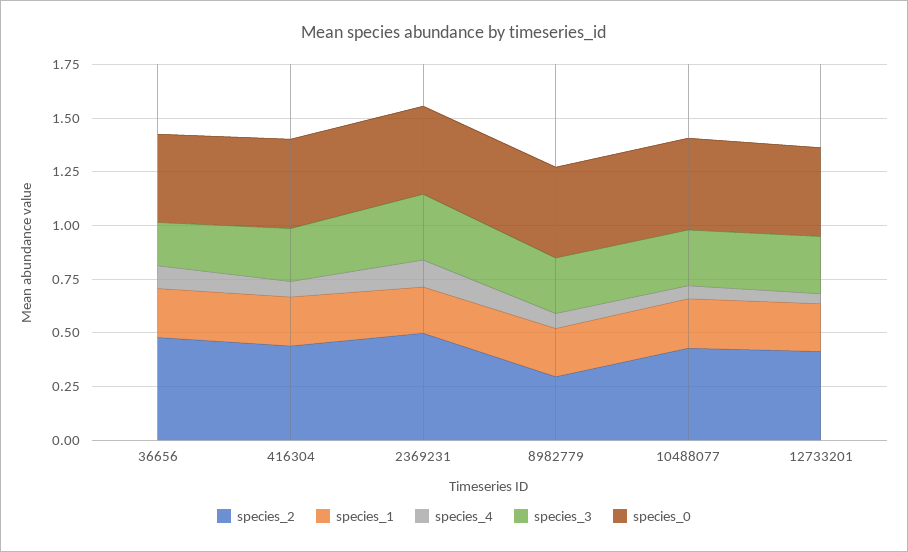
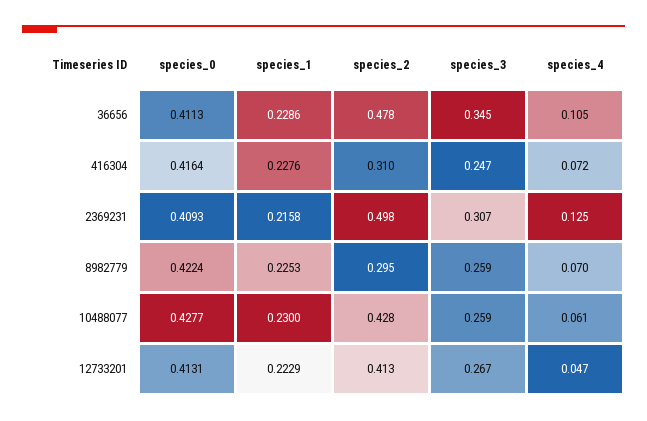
species_3, 36656: 0.2 -> 0.345
species_2, 416304: 0.45 -> 0.31

